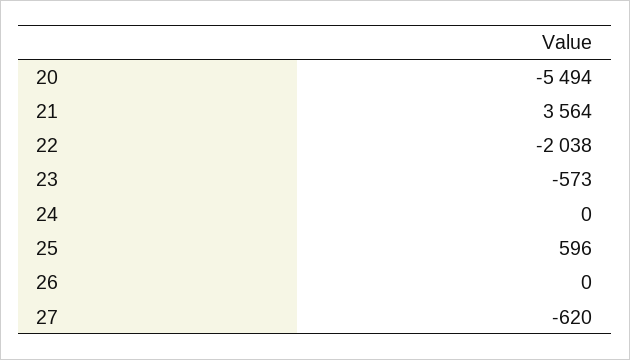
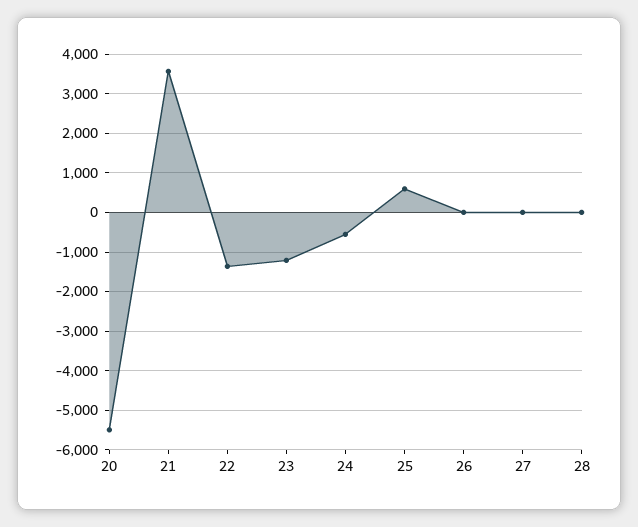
22: -2038 -> -1400
23: -573 -> -1200
24: 0 -> -600
27: -620 -> 0
28: none -> 0

